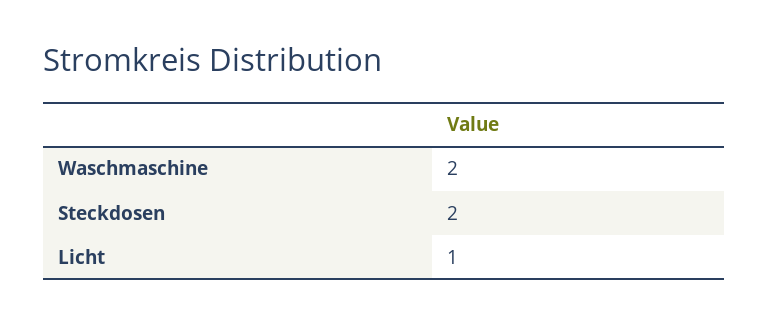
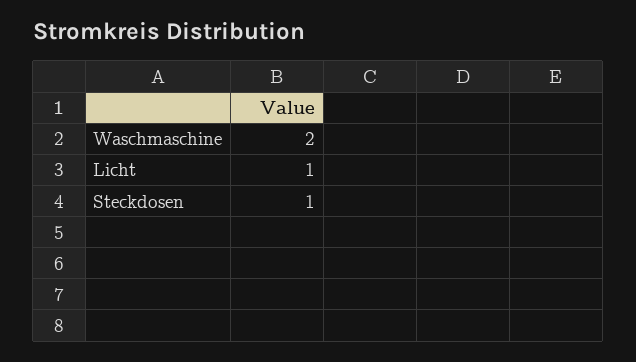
Steckdosen: 2 -> 1

